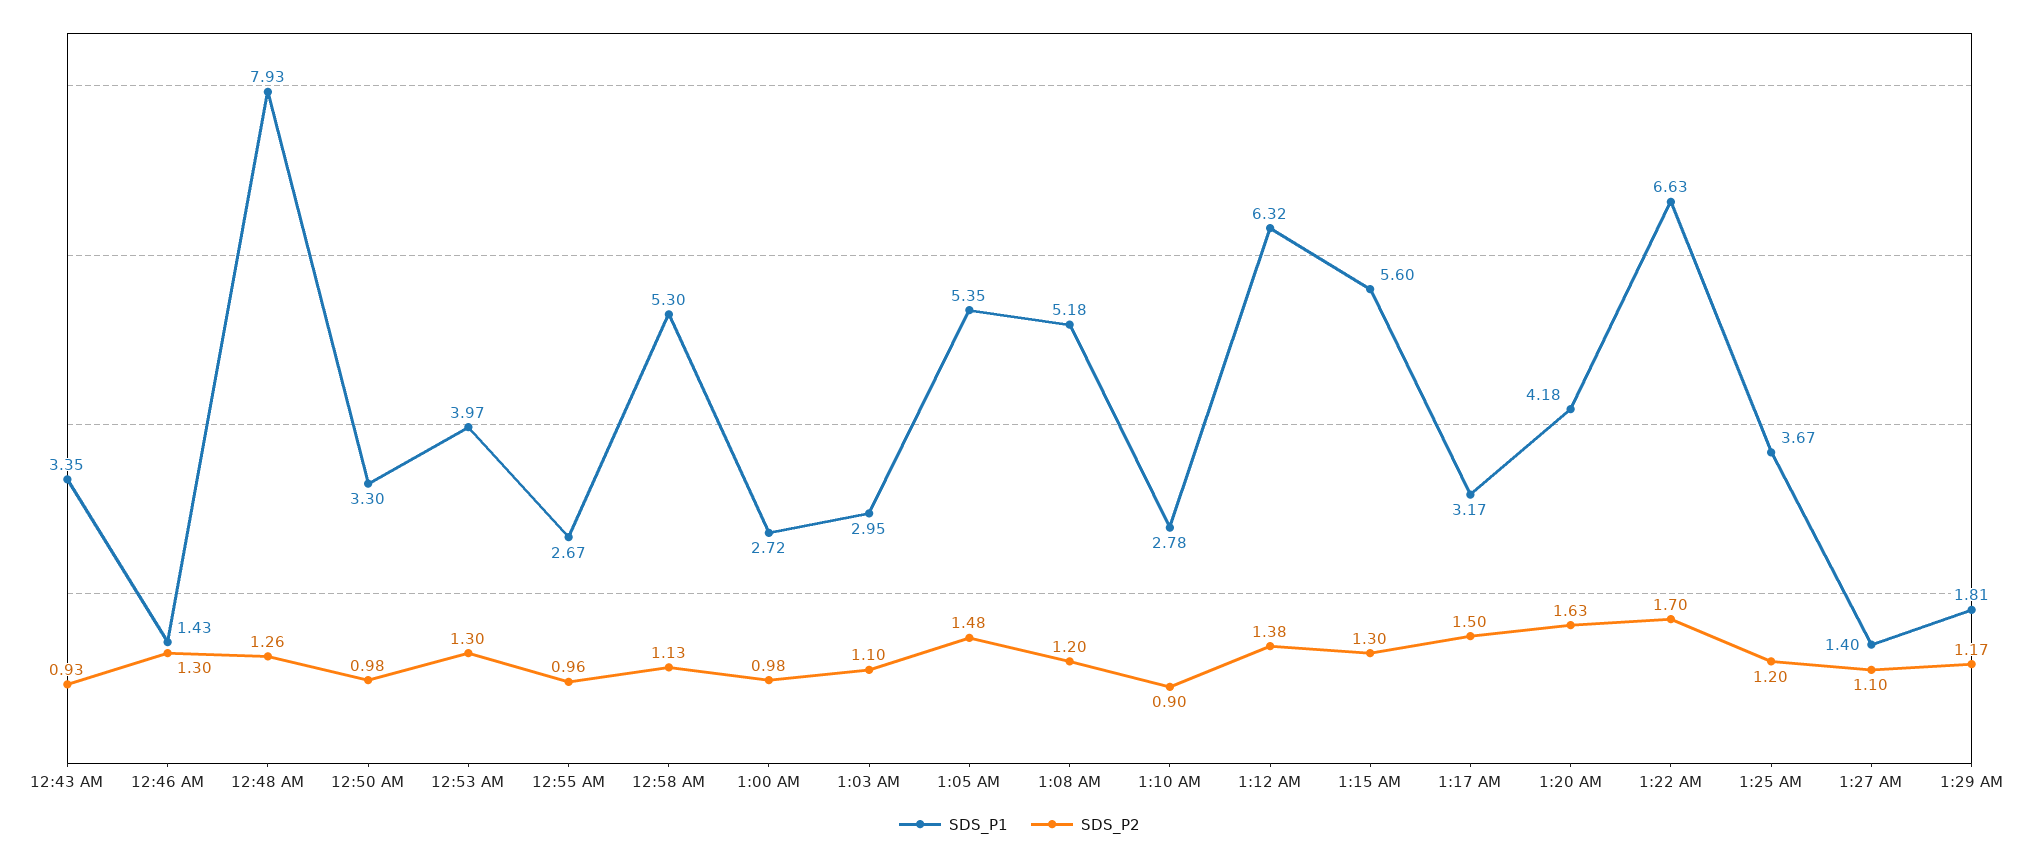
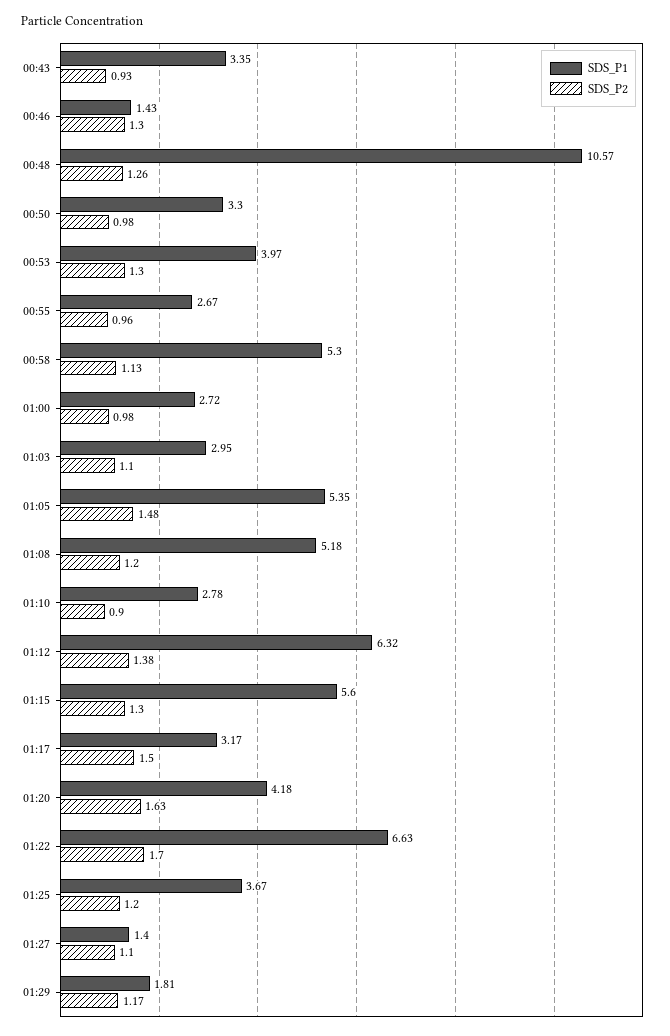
SDS_P1, 12:48 AM: 7.93 -> 10.57

